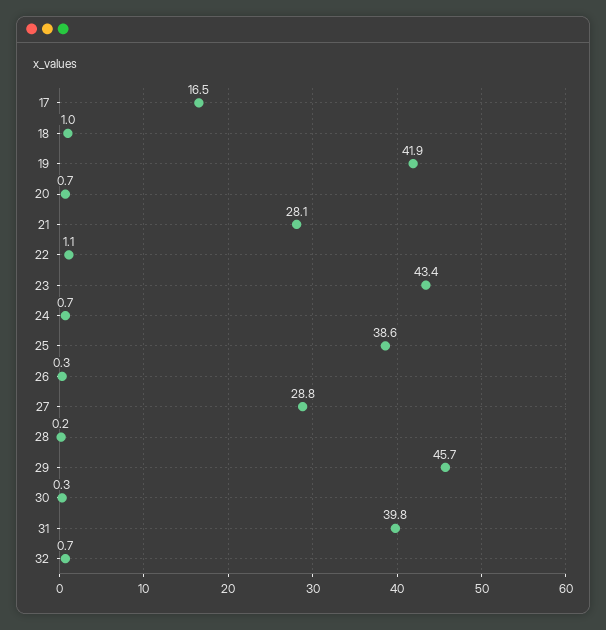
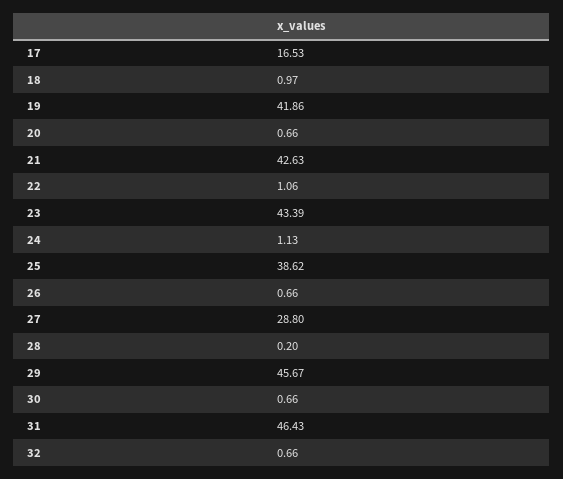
21: 28.1 -> 42.63
24: 0.7 -> 1.13
26: 0.3 -> 0.66
30: 0.3 -> 0.66
31: 39.8 -> 46.43

